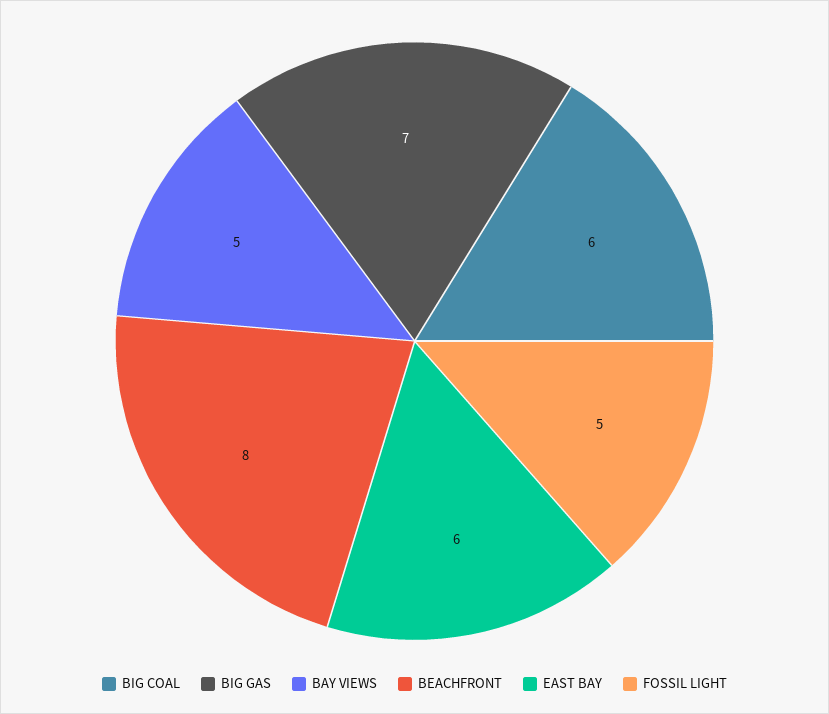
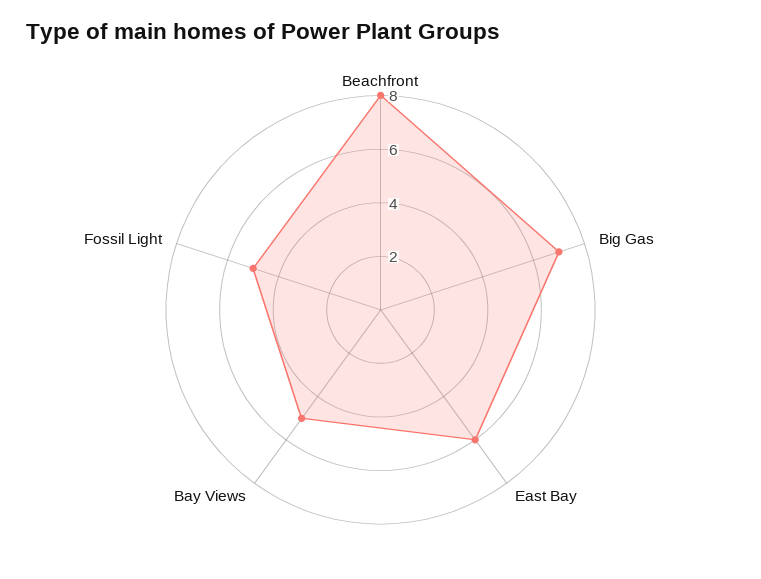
BIG COAL: 6 -> none

